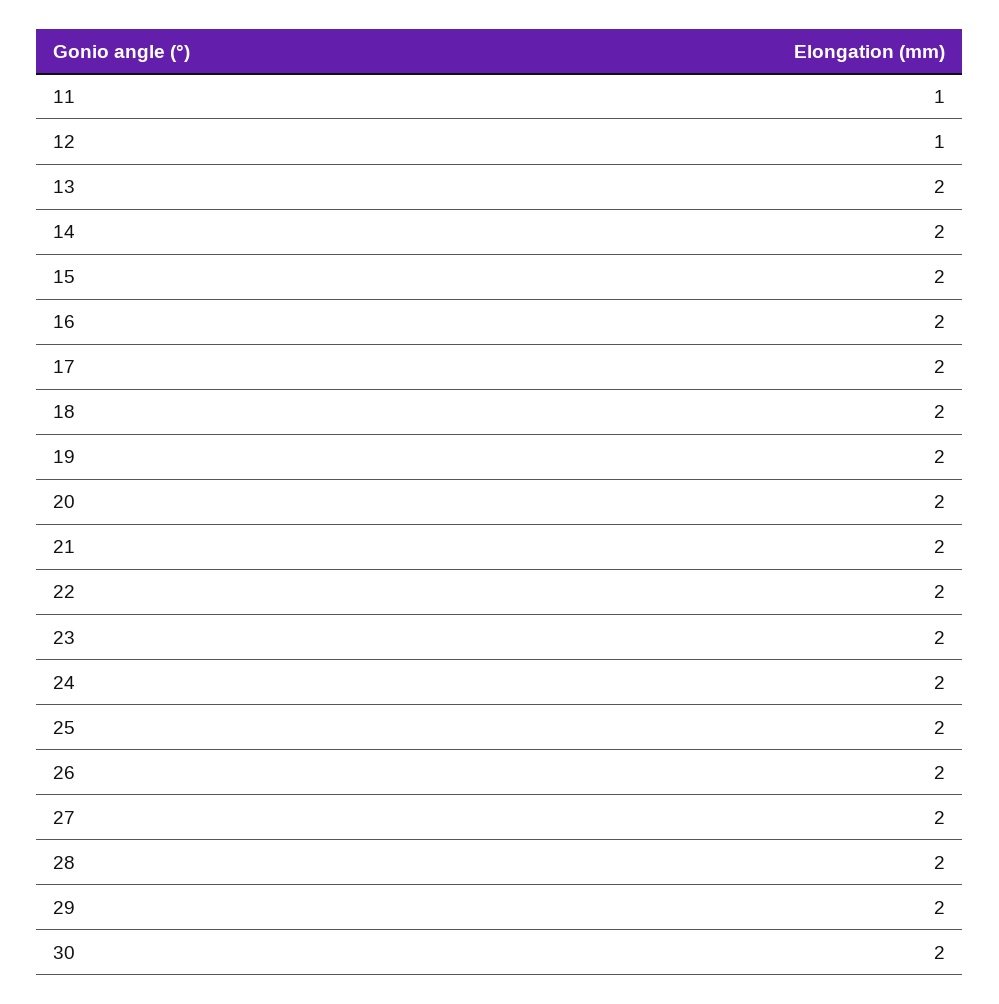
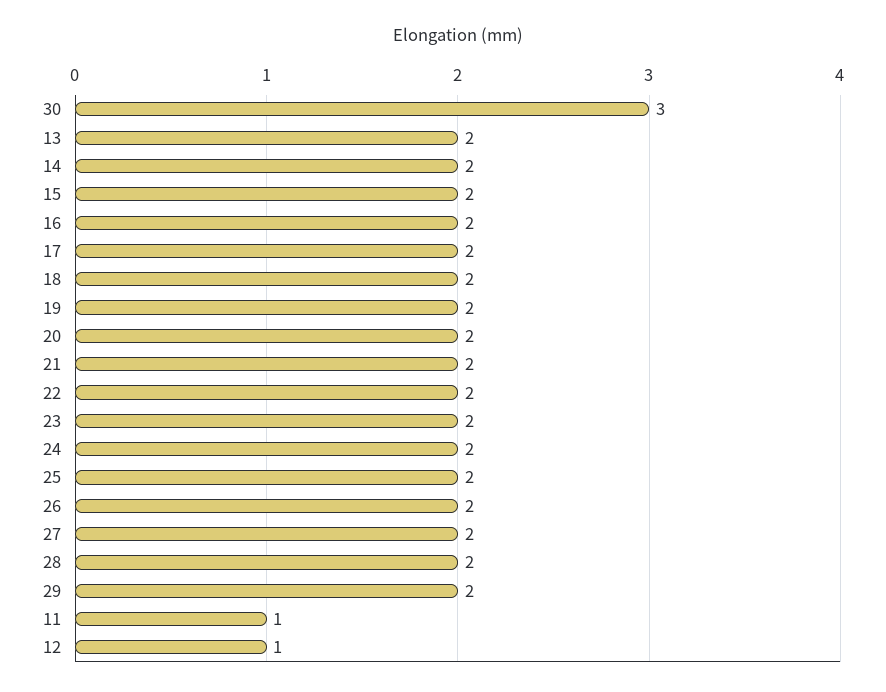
30: 2 -> 3

